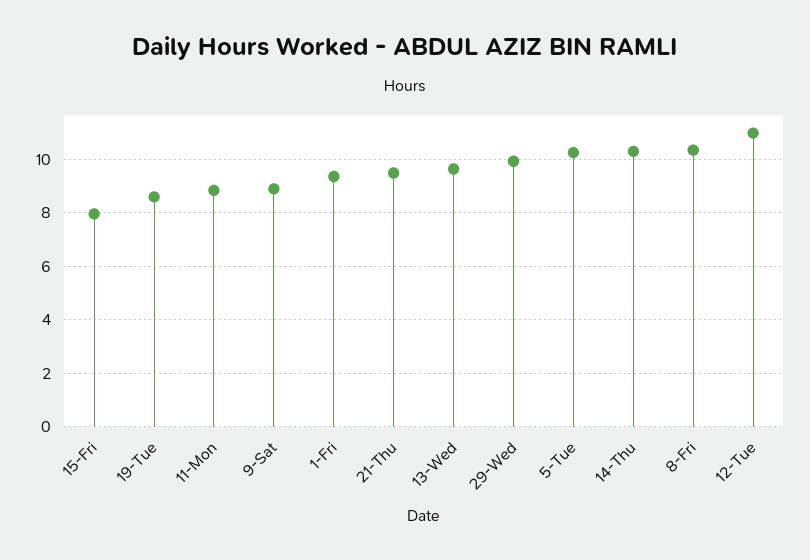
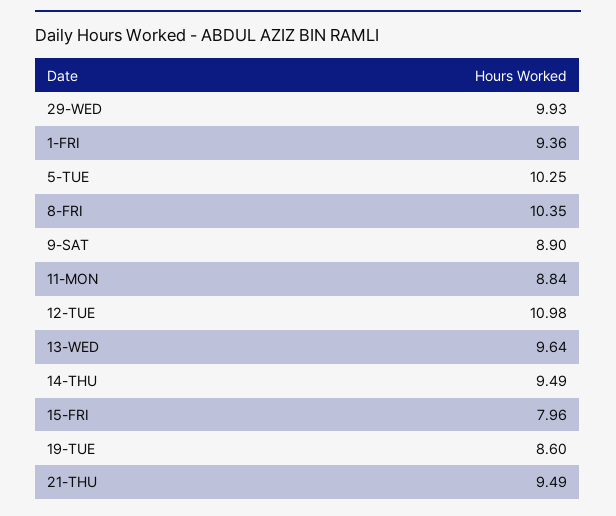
14-Thu: 10.25 -> 9.49

